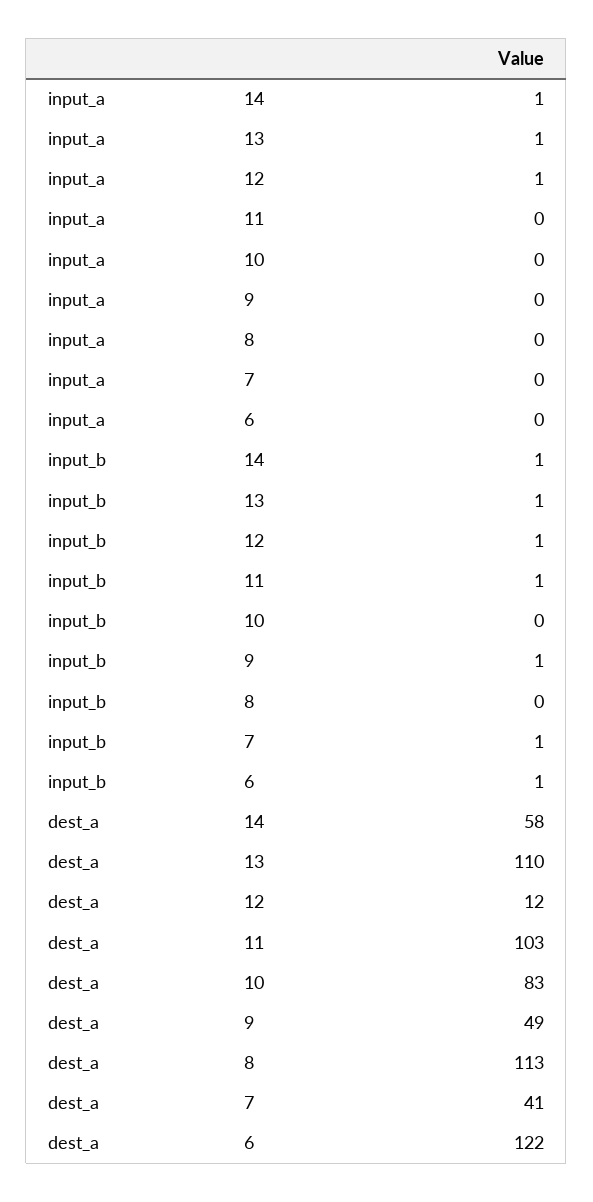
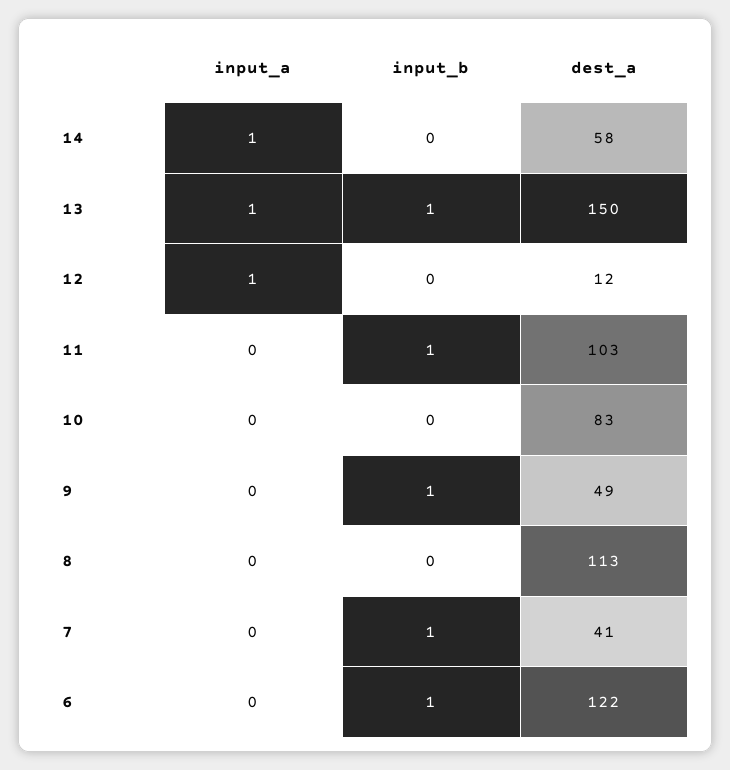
input_b, 14: 1 -> 0
input_b, 12: 1 -> 0
dest_a, 13: 110 -> 150

